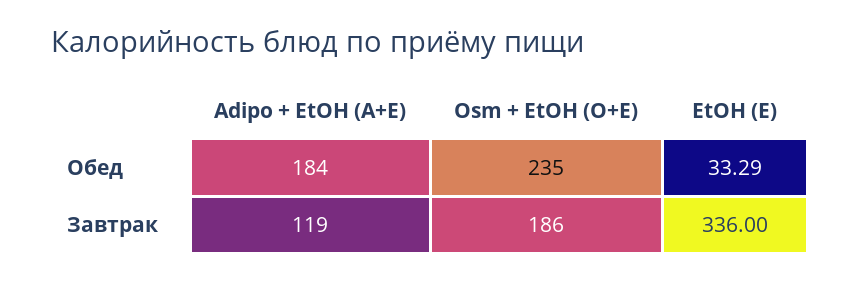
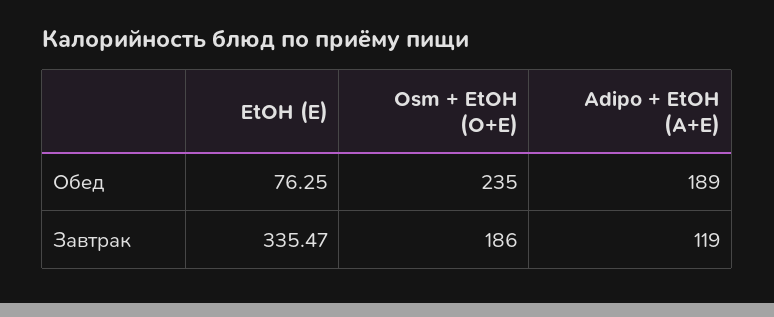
Adipo + EtOH (A+E), Обед: 184 -> 189
EtOH (E), Обед: 33.29 -> 76.25
EtOH (E), Завтрак: 336 -> 335.47

